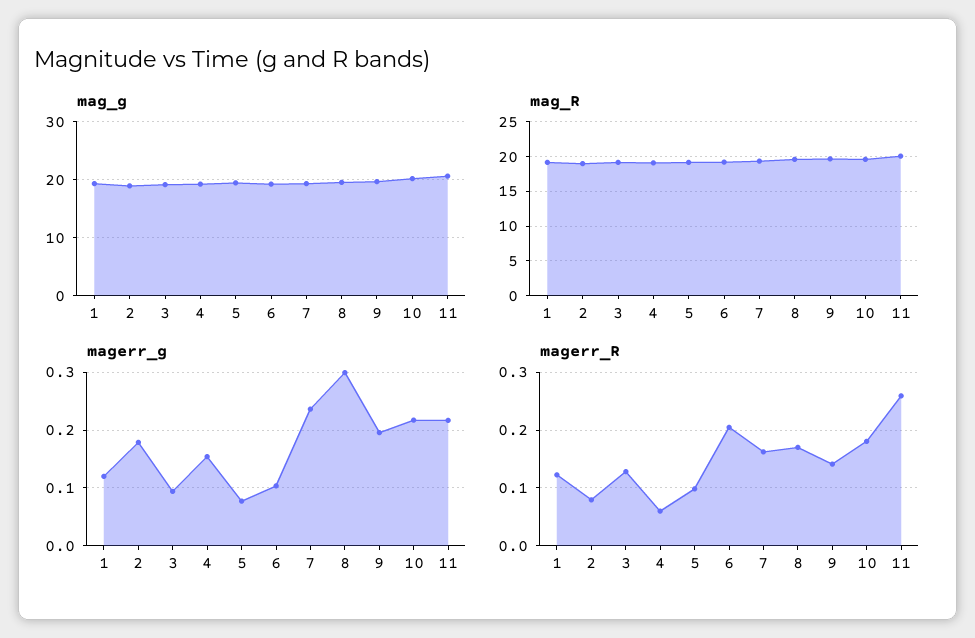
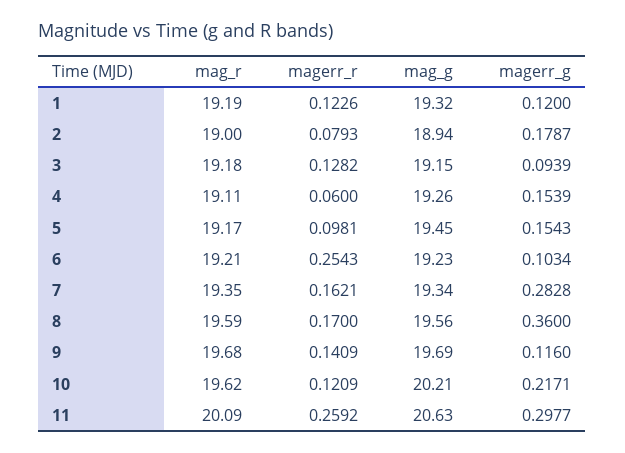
magerr_g, 5: 0.08 -> 0.1543
magerr_g, 7: 0.24 -> 0.2828
magerr_g, 8: 0.3 -> 0.36
magerr_g, 9: 0.2 -> 0.116
magerr_g, 11: 0.22 -> 0.2977
magerr_R, 6: 0.2 -> 0.2543
magerr_R, 10: 0.18 -> 0.1209

